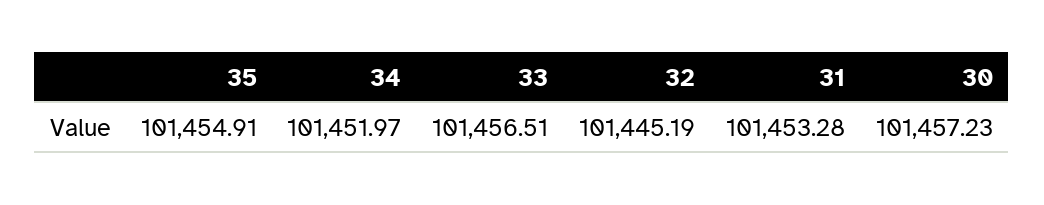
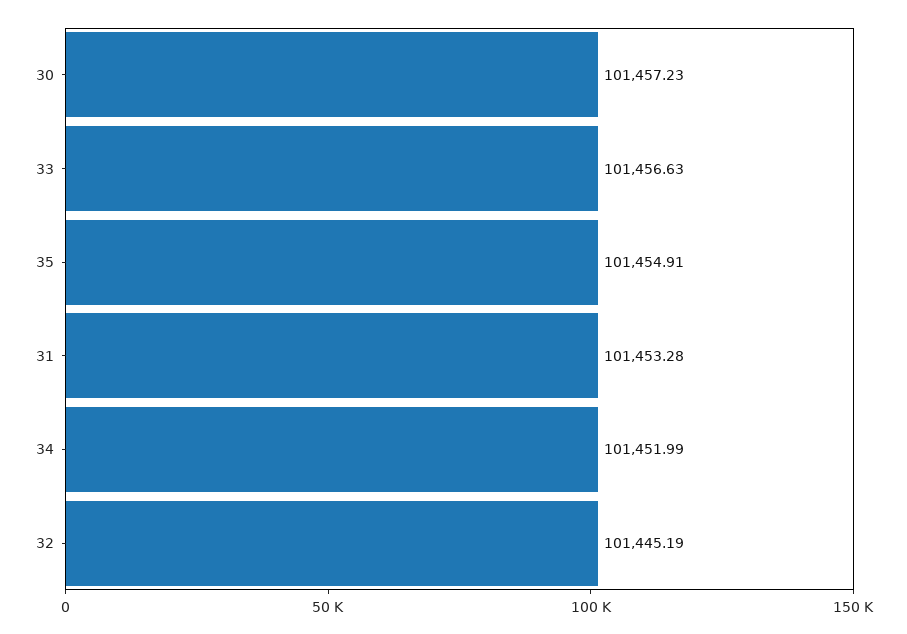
34: 101451.97 -> 101451.99
33: 101456.51 -> 101456.63

